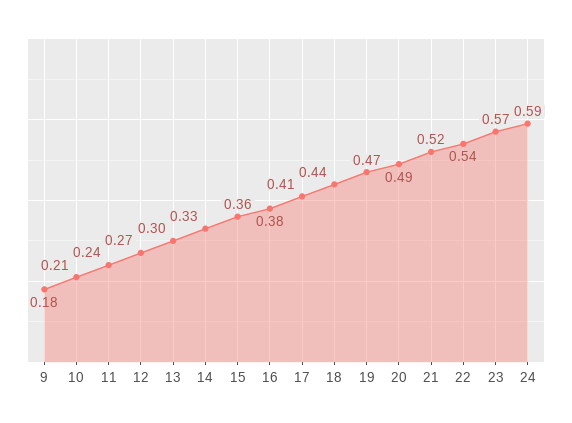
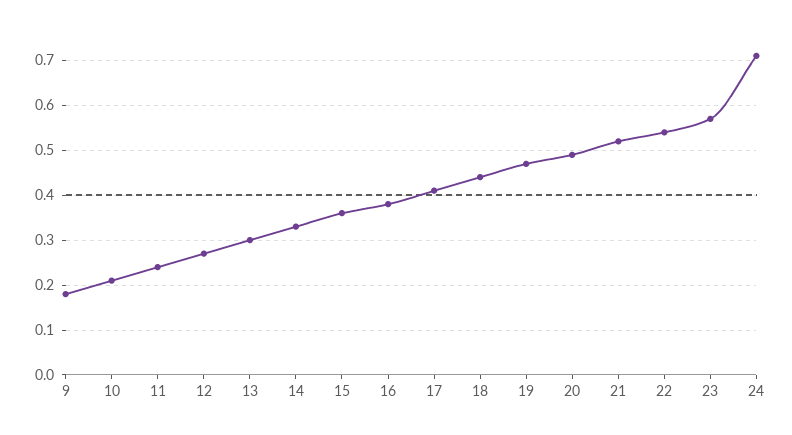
24: 0.59 -> 0.7

